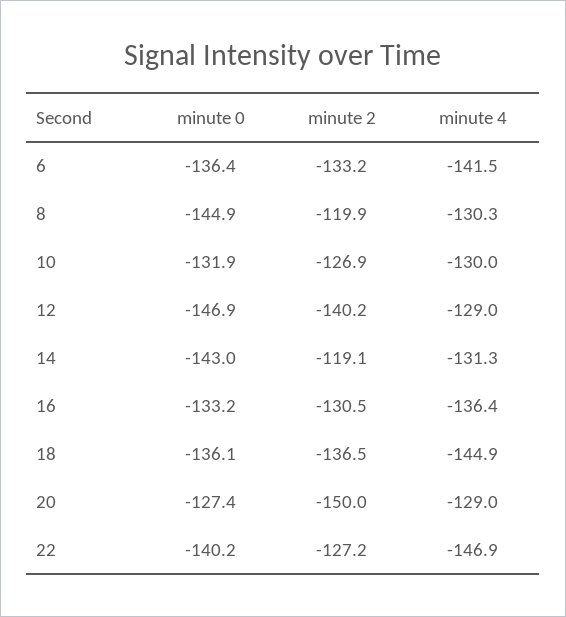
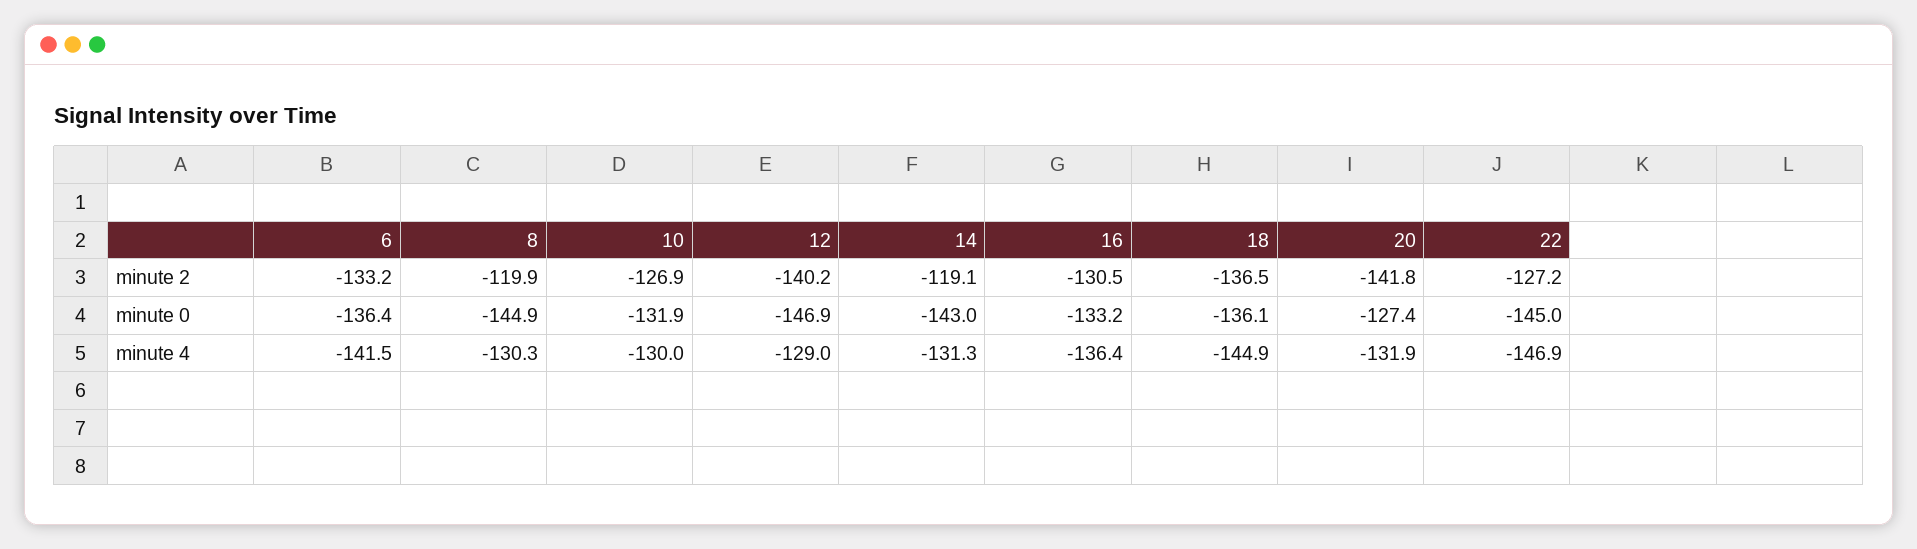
minute 2, 20: -150 -> -141.8
minute 4, 20: -129 -> -131.9
minute 0, 22: -140.2 -> -145

